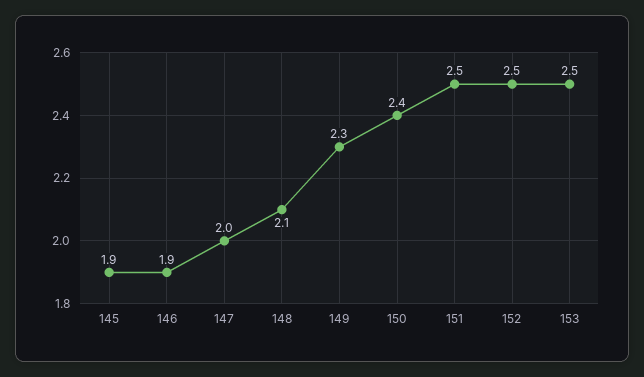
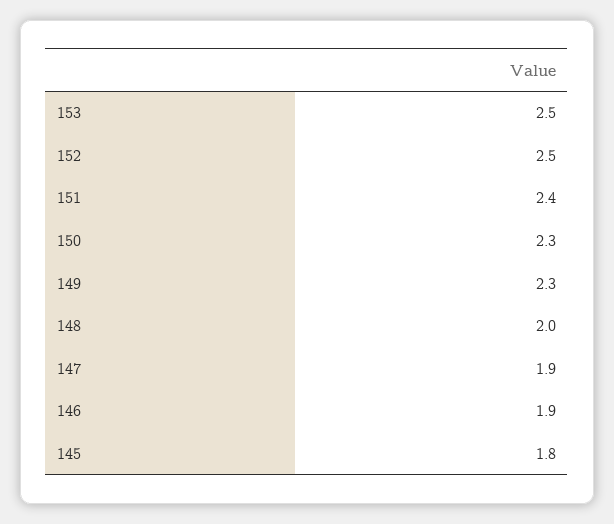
145: 1.9 -> 1.8
147: 2 -> 1.9
148: 2.1 -> 2
150: 2.4 -> 2.3
151: 2.5 -> 2.4

